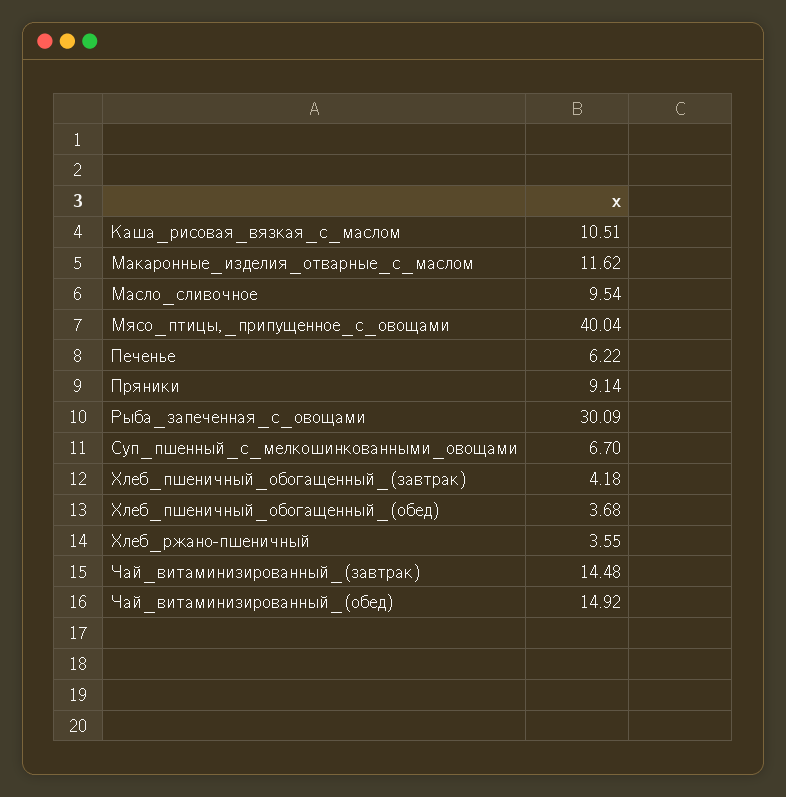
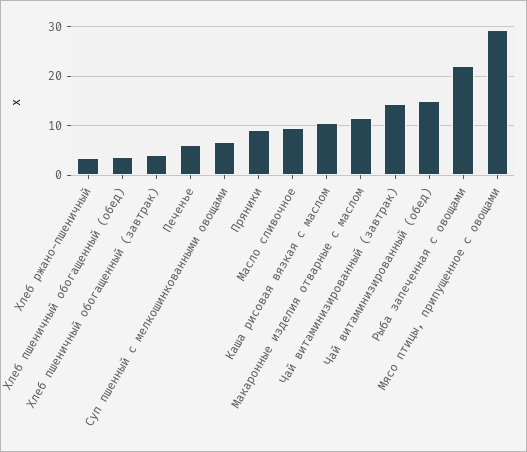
Мясо_птицы,_припущенное_с_овощами: 40.04 -> 30
Рыба_запеченная_с_овощами: 30.09 -> 22

